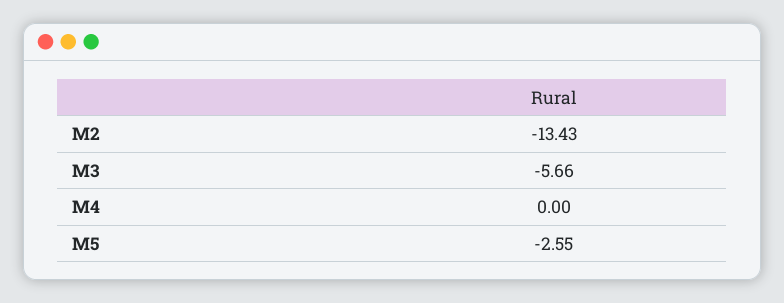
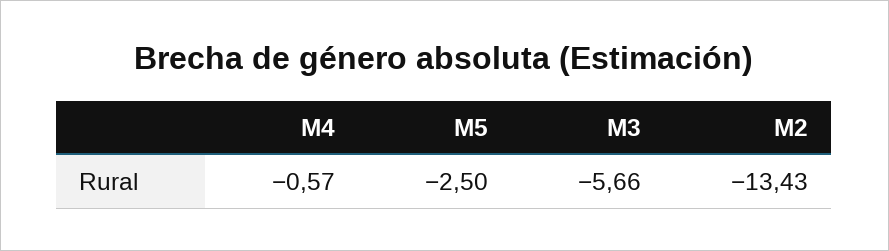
M4: 0 -> -0.57
M5: -2.55 -> -2.5

